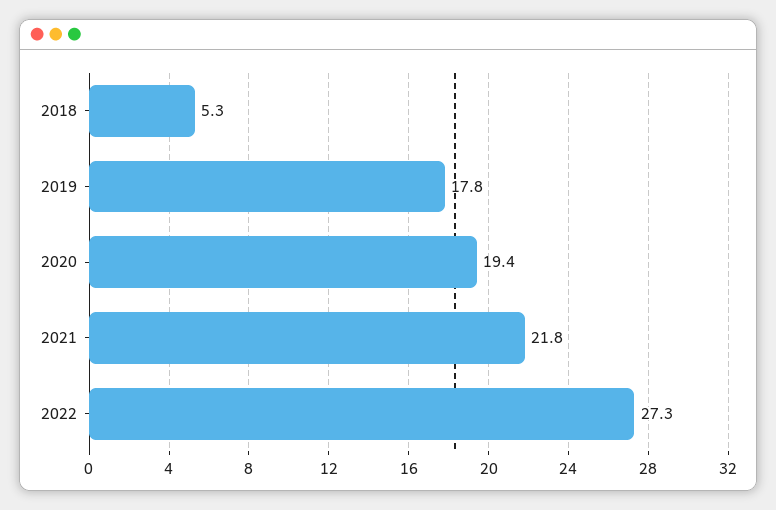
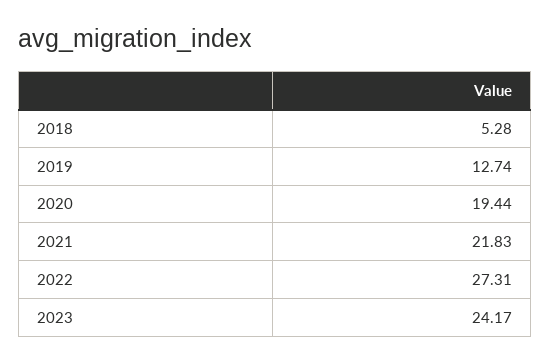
2019: 17.8 -> 12.74
2023: none -> 24.17

